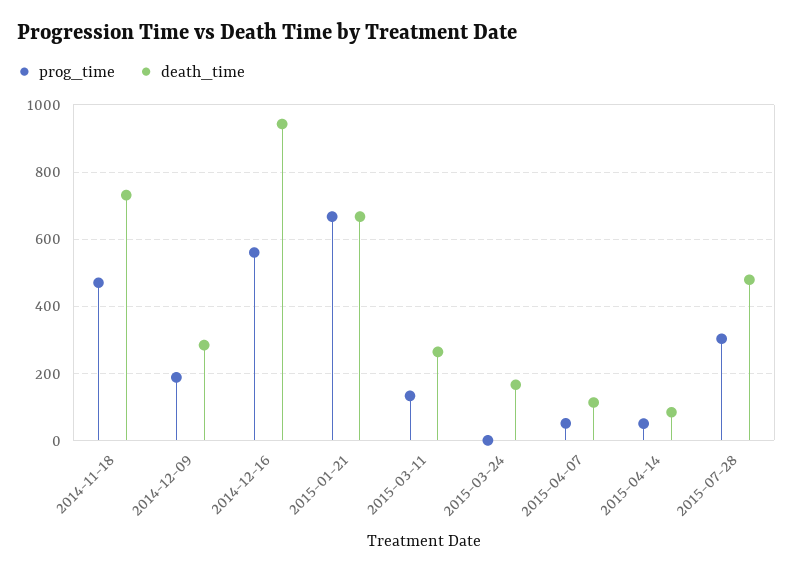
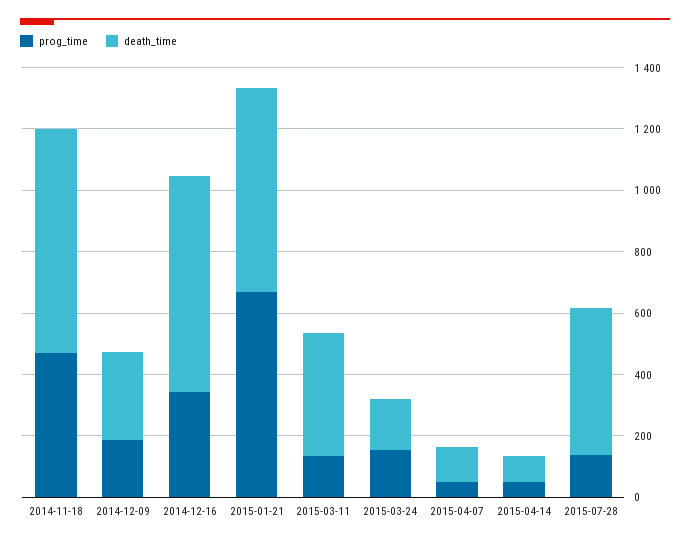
prog_time, 2014-12-16: 560 -> 350
death_time, 2014-12-16: 940 -> 700
death_time, 2015-03-11: 260 -> 400
prog_time, 2015-03-24: 0 -> 150
prog_time, 2015-07-28: 300 -> 150

